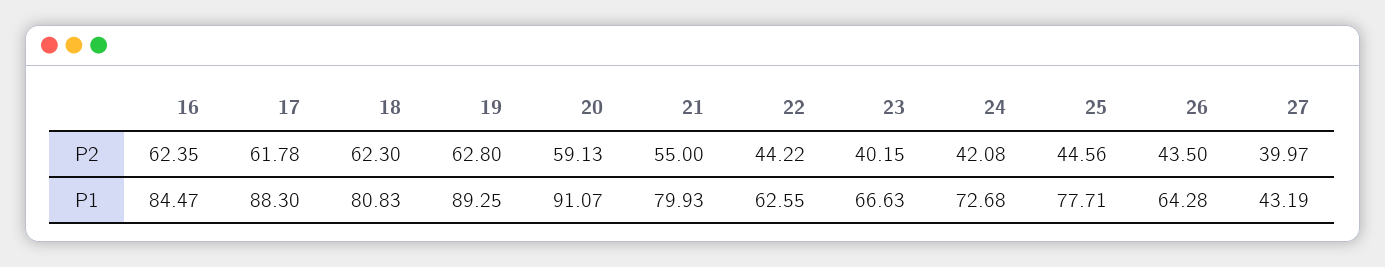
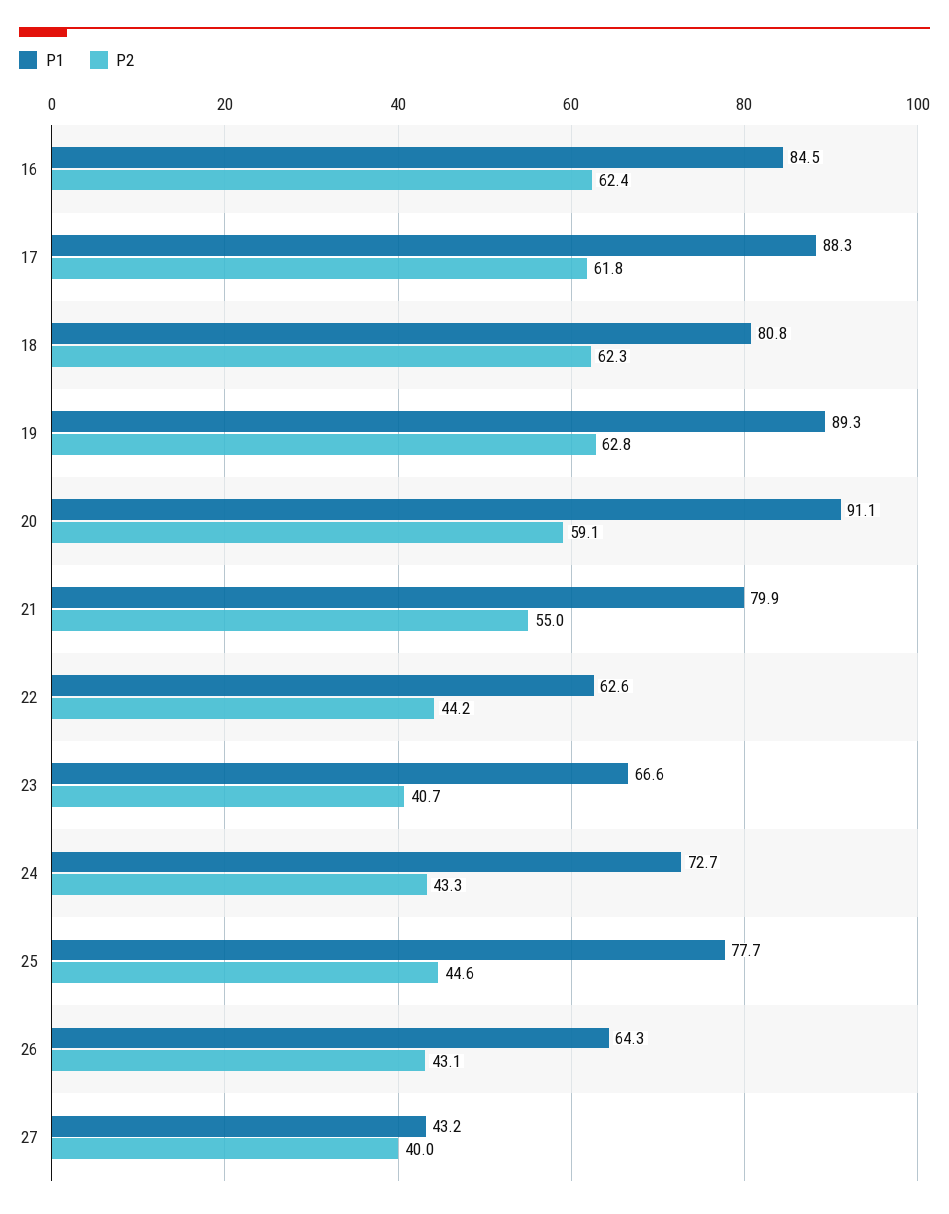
P2, 23: 40.15 -> 40.7
P2, 24: 42.08 -> 43.3
P2, 26: 43.5 -> 43.1

